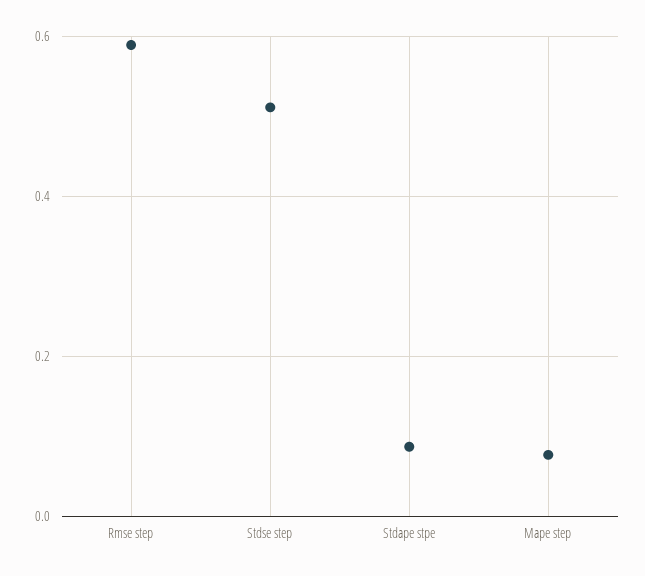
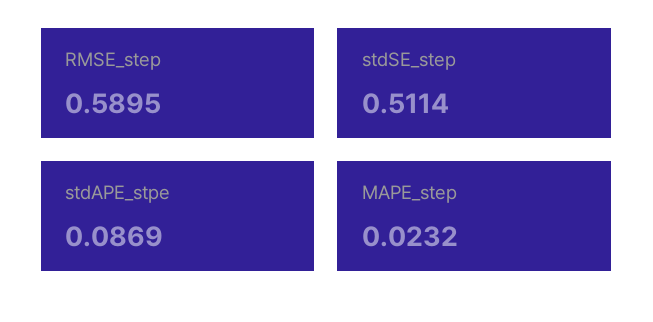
Mape step: 0.08 -> 0.0232

